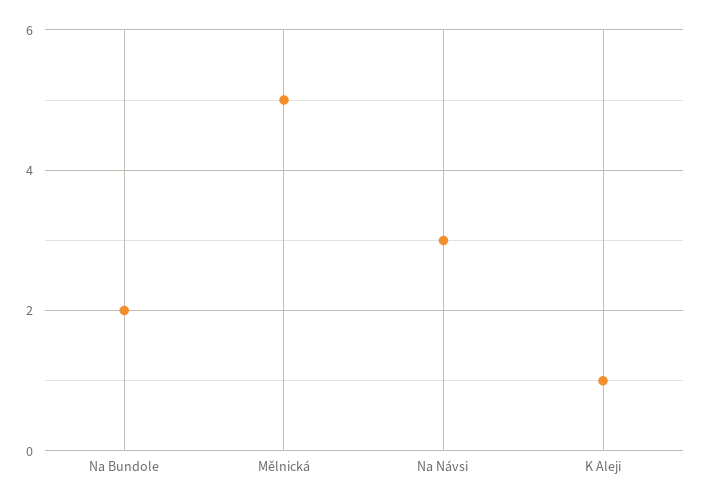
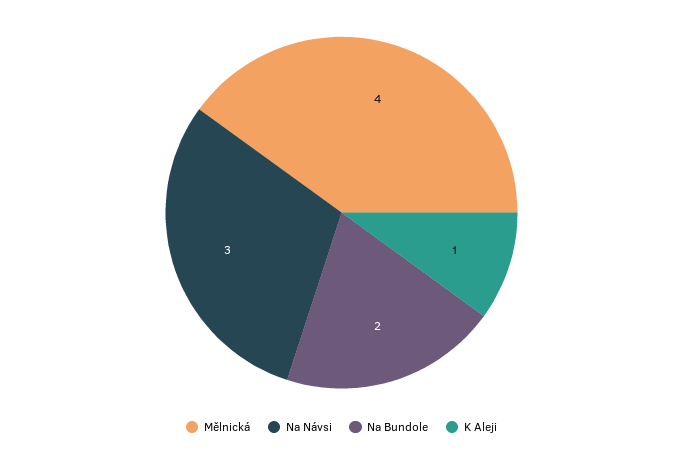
Mělnická: 5 -> 4

